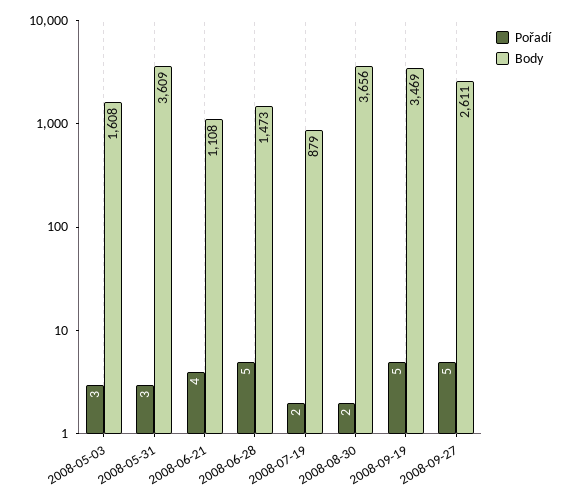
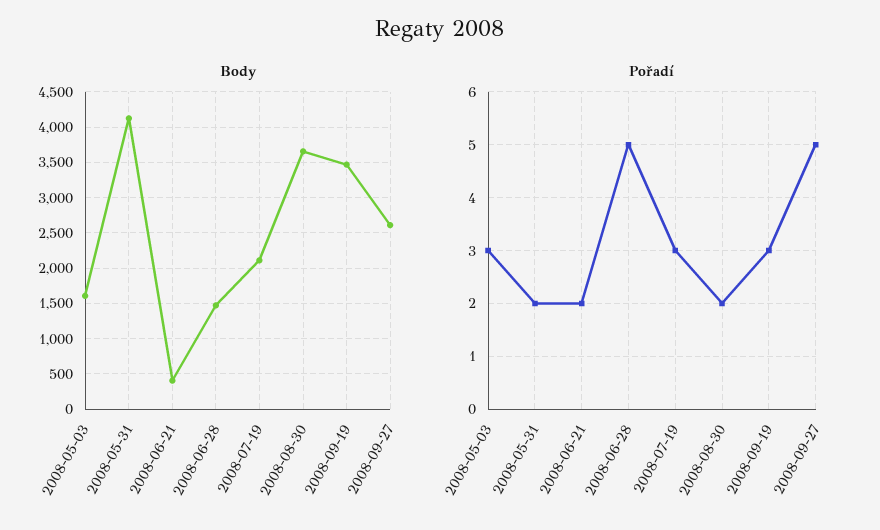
Pořadí, 2008-05-31: 3 -> 2
Body, 2008-05-31: 3609 -> 4100
Pořadí, 2008-06-21: 4 -> 2
Body, 2008-06-21: 1108 -> 400
Pořadí, 2008-07-19: 2 -> 3
Body, 2008-07-19: 879 -> 2100
Pořadí, 2008-09-19: 5 -> 3

